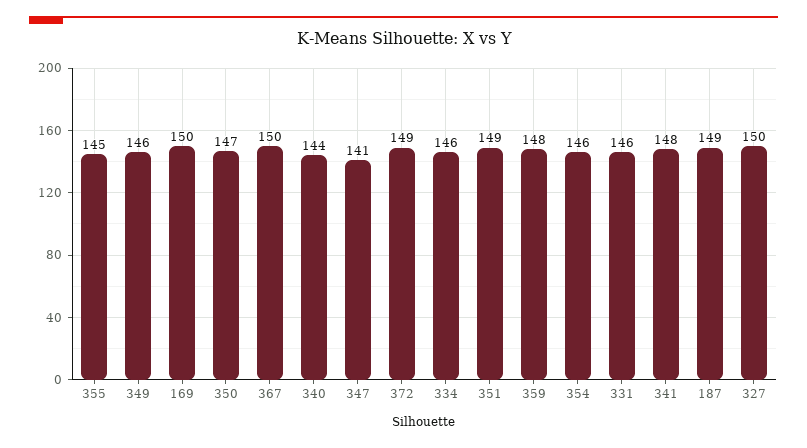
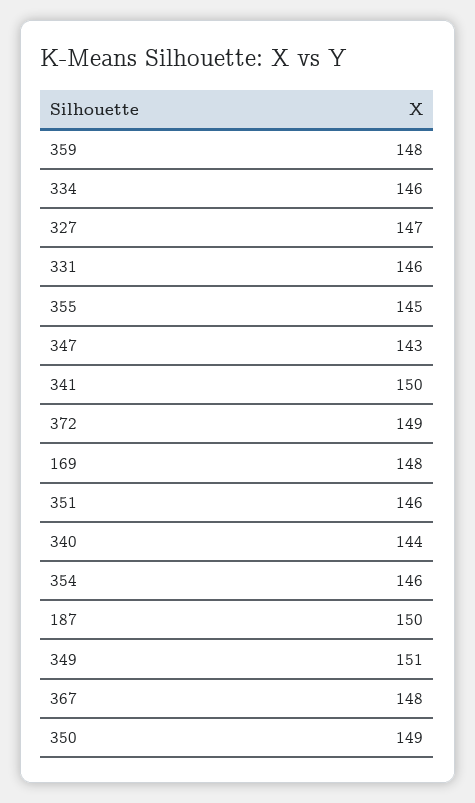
349: 146 -> 151
169: 150 -> 148
350: 147 -> 149
367: 150 -> 148
347: 141 -> 143
351: 149 -> 146
341: 148 -> 150
187: 149 -> 150
327: 150 -> 147

